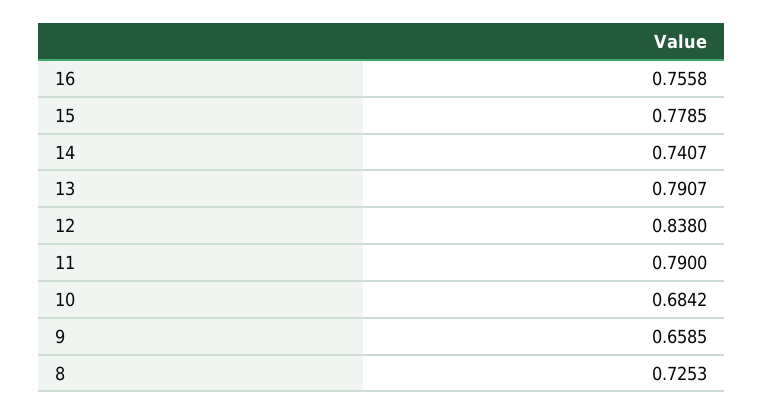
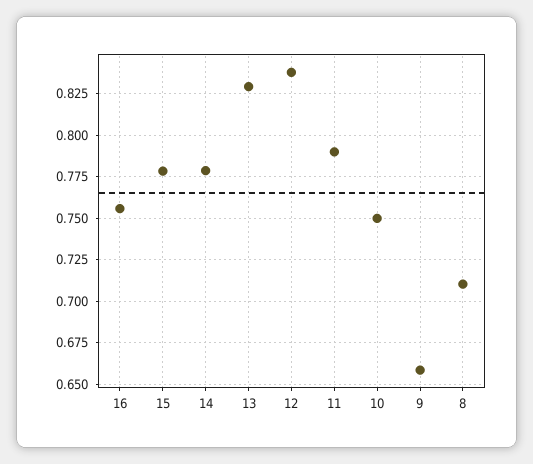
14: 0.7407 -> 0.78
13: 0.7907 -> 0.83
10: 0.6842 -> 0.75
8: 0.7253 -> 0.71

